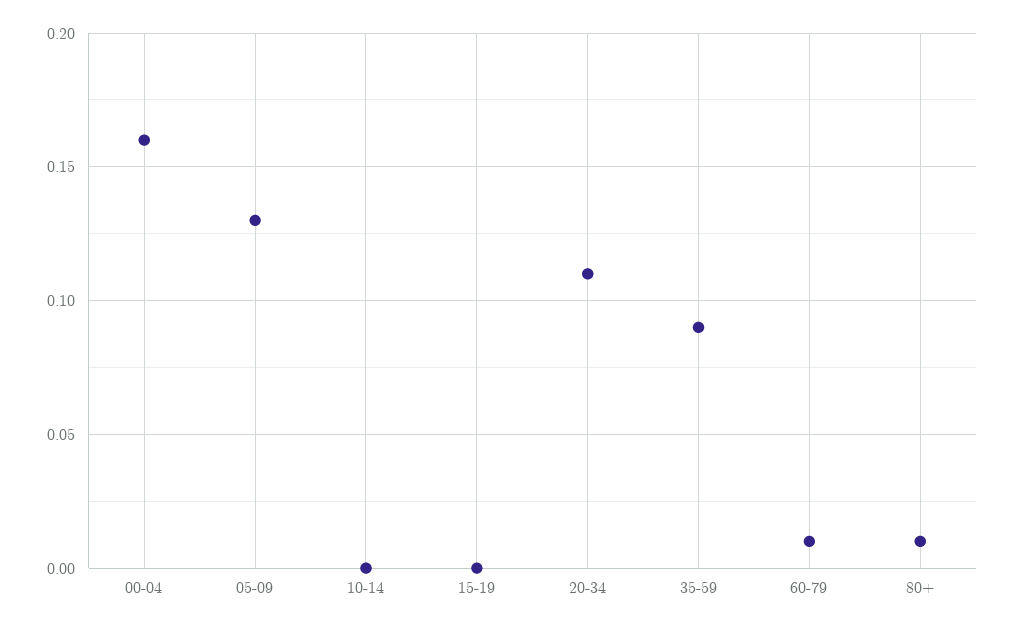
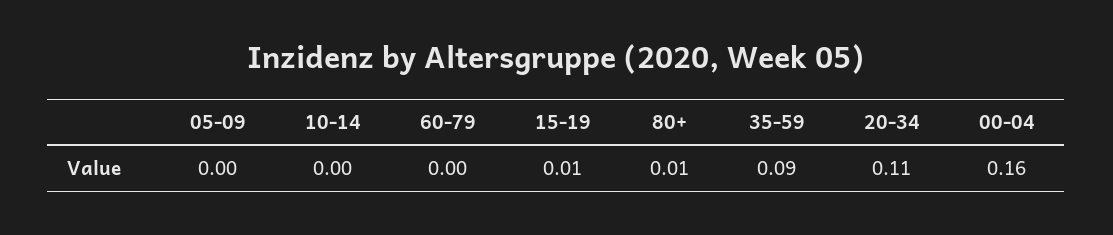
05-09: 0.13 -> 0
15-19: 0 -> 0.01
60-79: 0.01 -> 0

